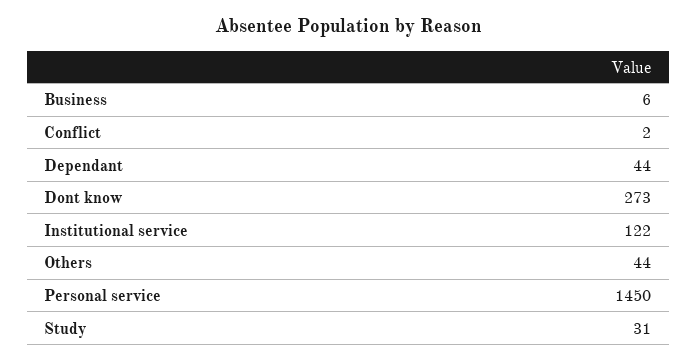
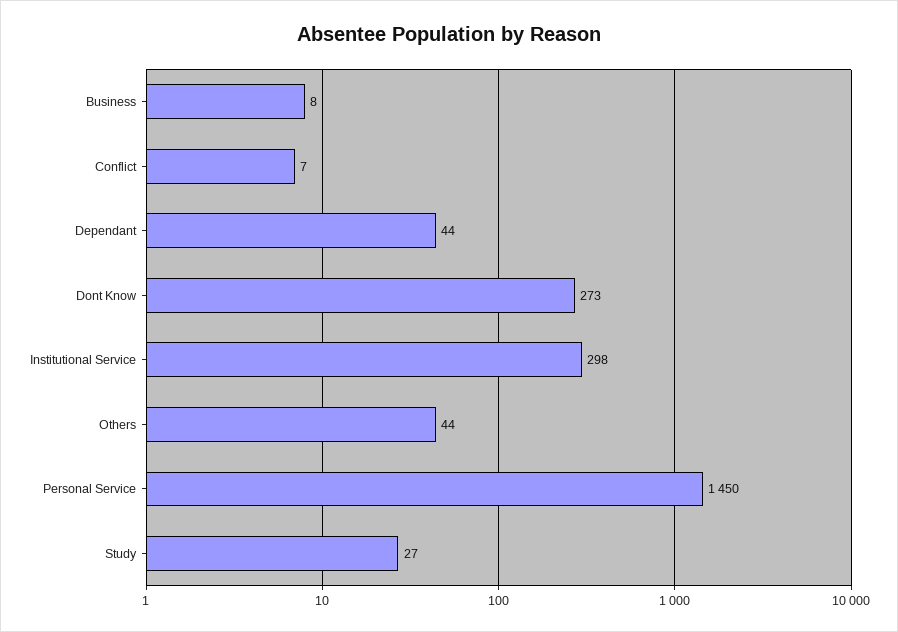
Business: 6 -> 8
Conflict: 2 -> 7
Institutional service: 122 -> 298
Study: 31 -> 27

